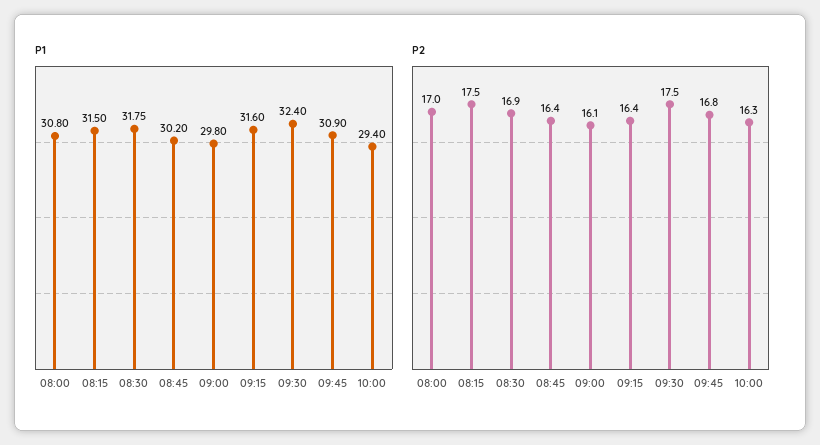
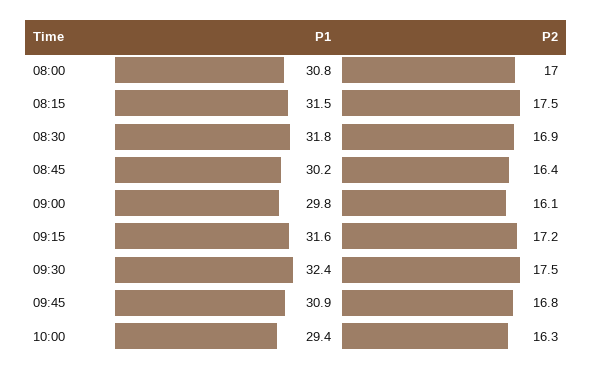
P2, 09:15: 16.4 -> 17.2

